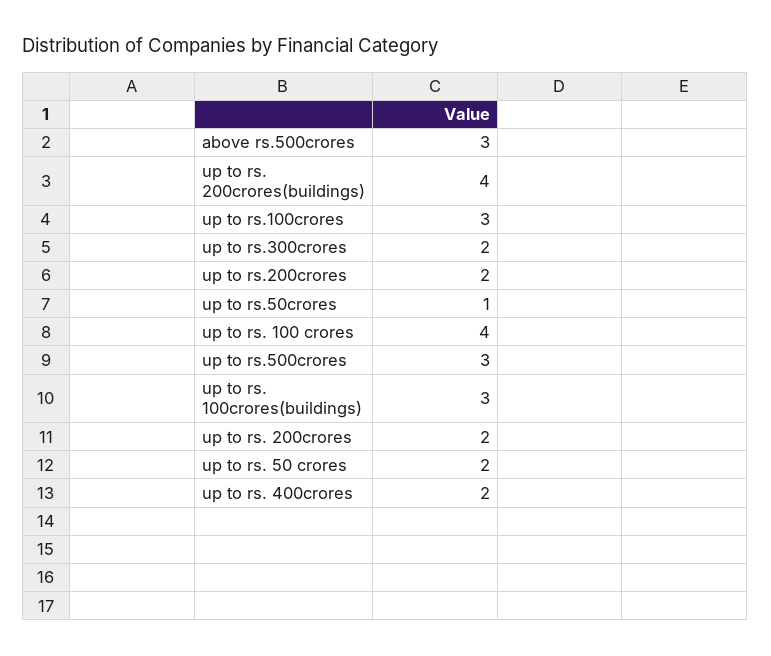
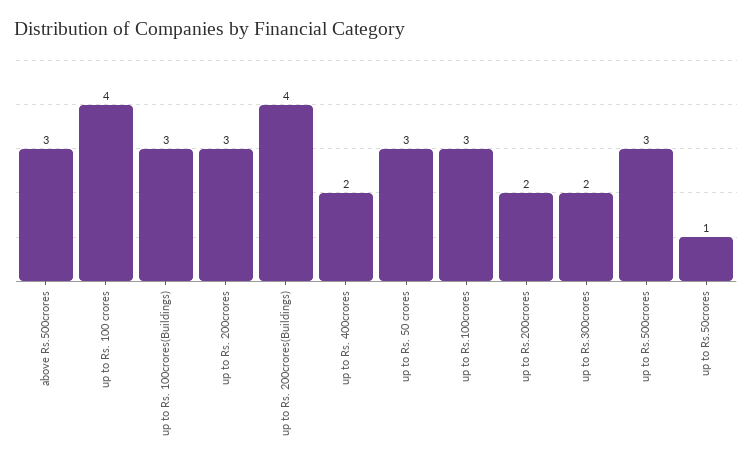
up to rs. 200crores: 2 -> 3
up to rs. 50 crores: 2 -> 3

